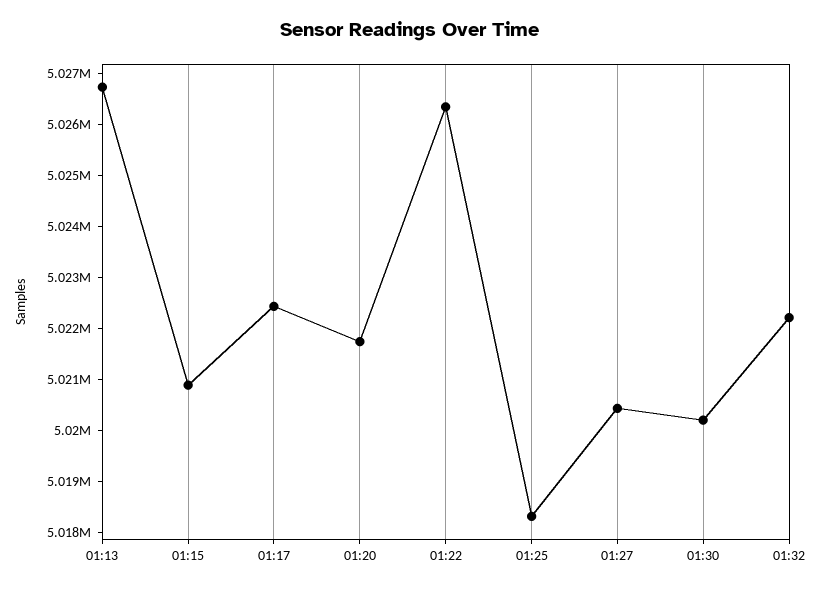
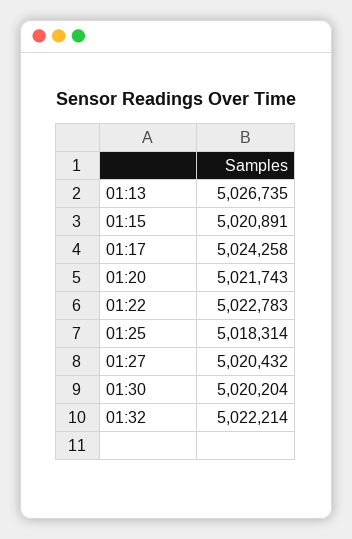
01:17: 5022400 -> 5024258
01:22: 5026400 -> 5022783

